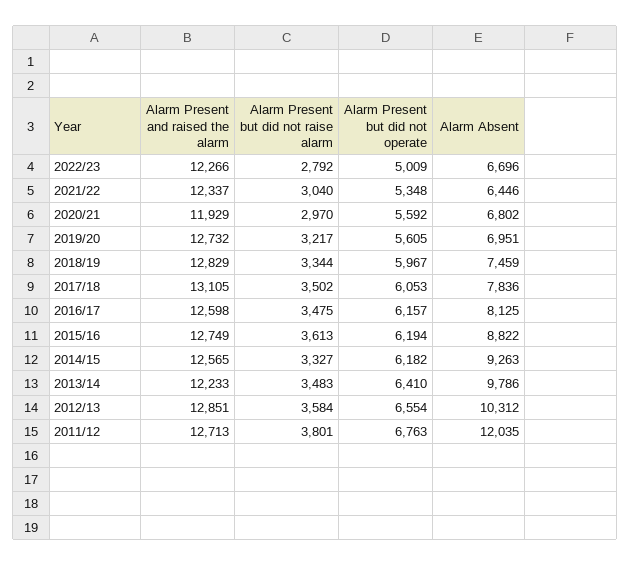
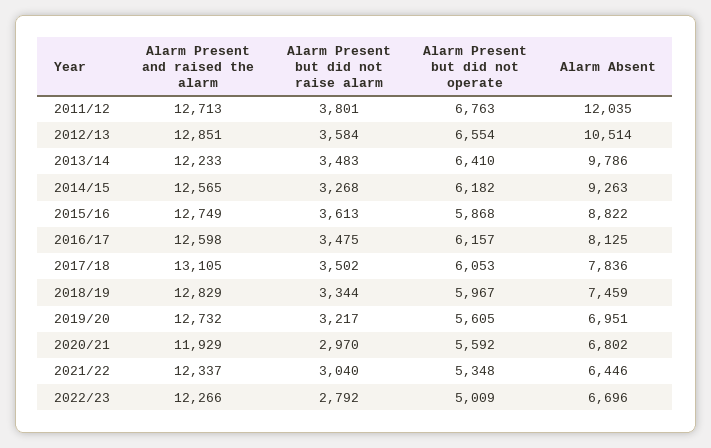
Alarm Present but did not operate, 2015/16: 6194 -> 5868
Alarm Present but did not raise alarm, 2014/15: 3327 -> 3268
Alarm Absent, 2012/13: 10312 -> 10514

